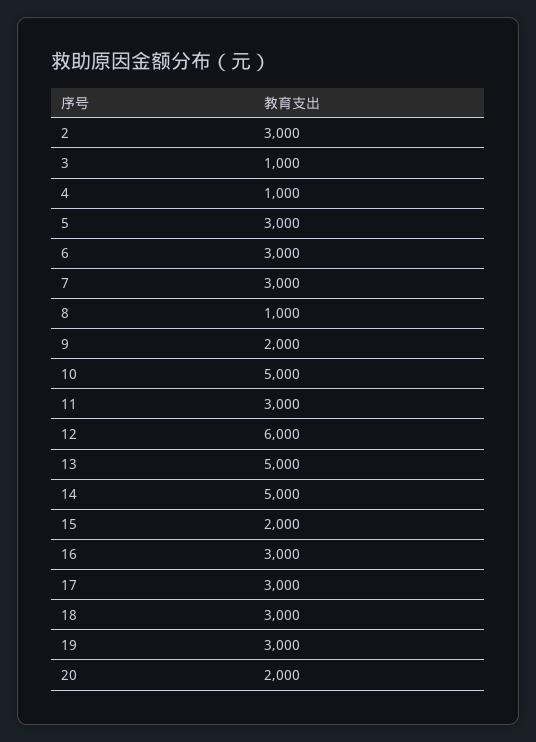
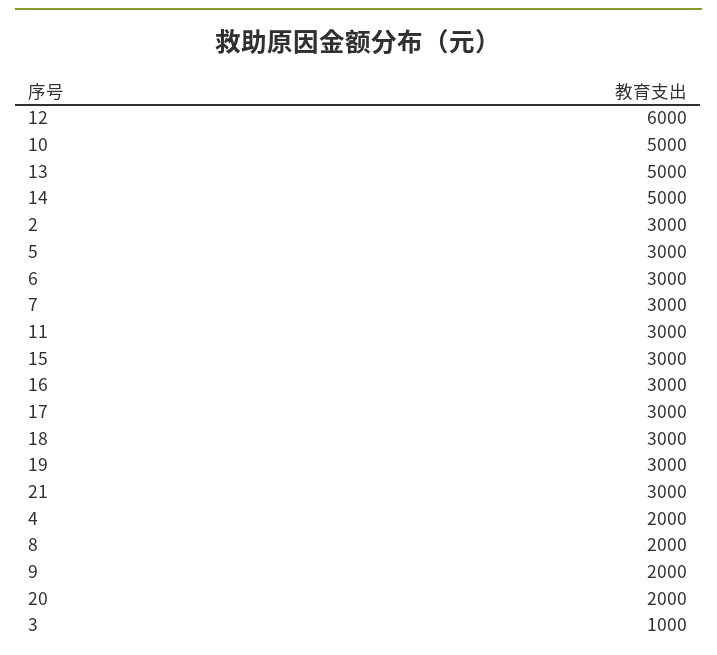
4: 1000 -> 2000
8: 1000 -> 2000
15: 2000 -> 3000
21: none -> 3000

